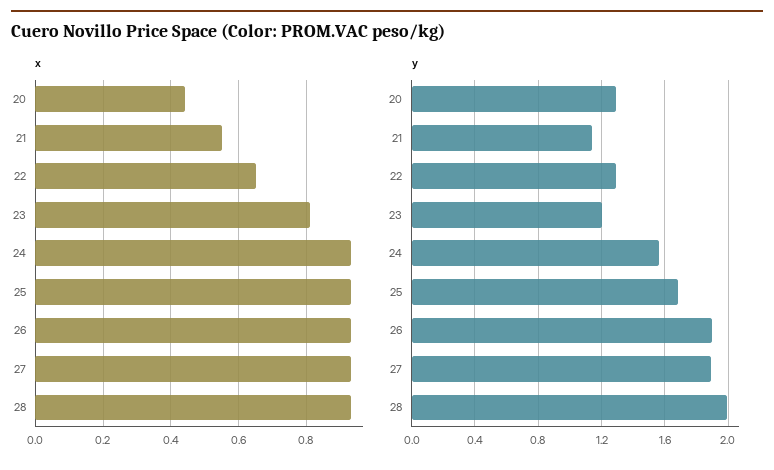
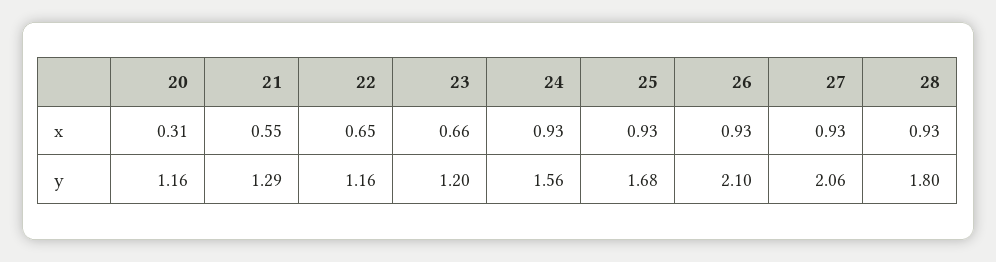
x, 20: 0.45 -> 0.31
x, 23: 0.8 -> 0.66
y, 20: 1.3 -> 1.16
y, 21: 1.15 -> 1.29
y, 22: 1.3 -> 1.16
y, 26: 1.9 -> 2.1
y, 27: 1.9 -> 2.06
y, 28: 2 -> 1.8

